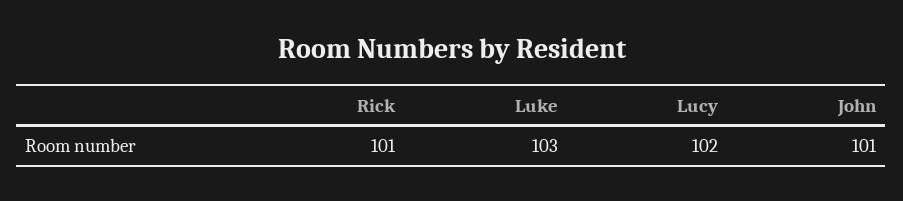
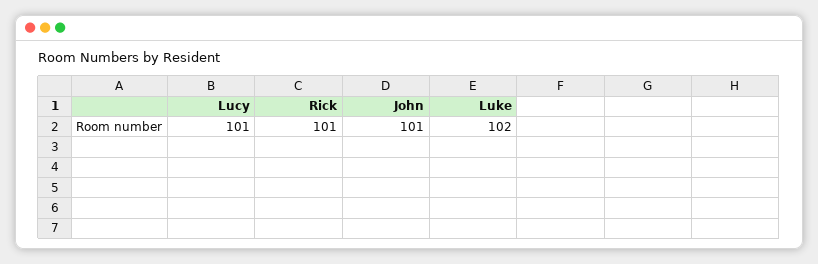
Luke: 103 -> 102
Lucy: 102 -> 101

